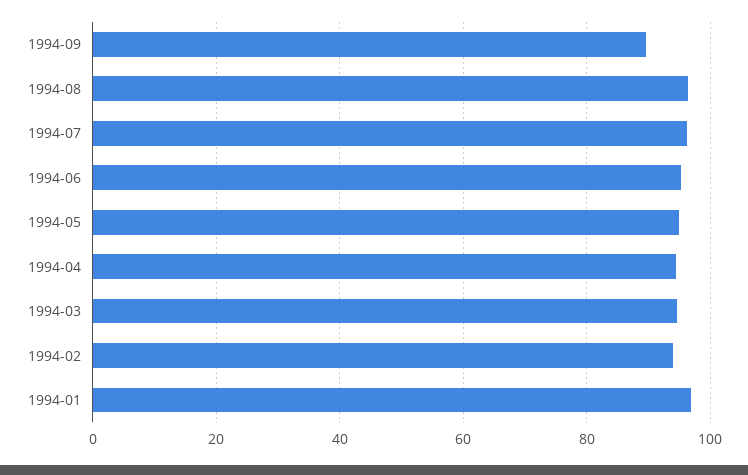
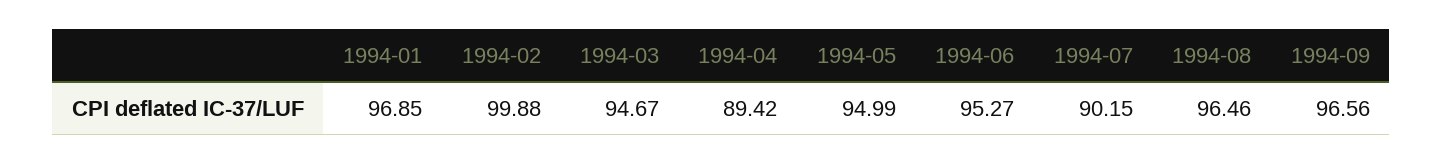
1994-09: 90 -> 96.56
1994-07: 96 -> 90.15
1994-04: 94 -> 89.42
1994-02: 94 -> 99.88

